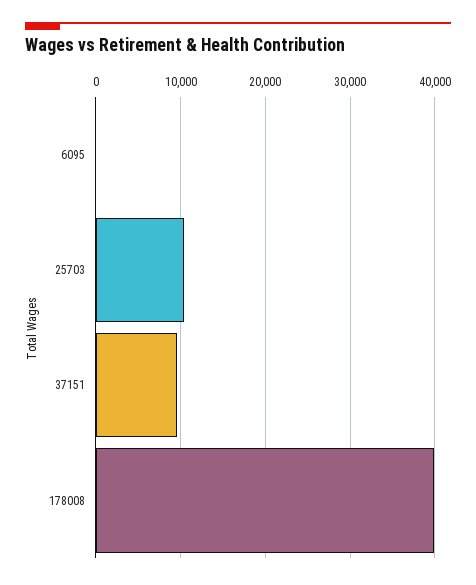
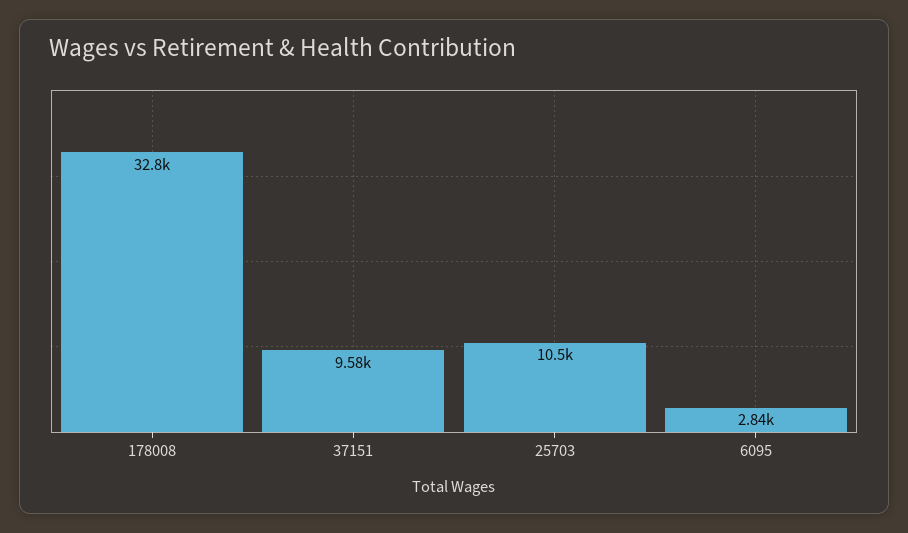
6095: 0 -> 2840
178008: 40000 -> 32800

